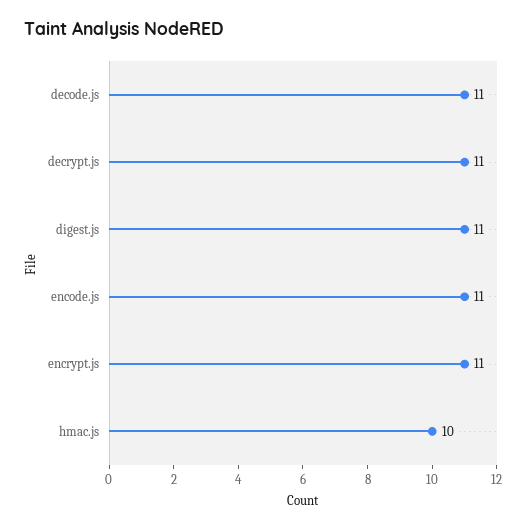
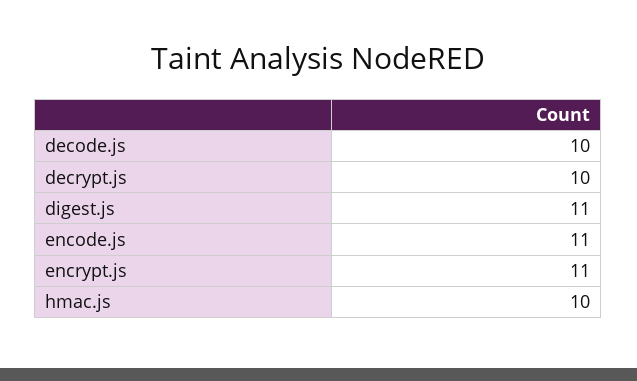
decode.js: 11 -> 10
decrypt.js: 11 -> 10

